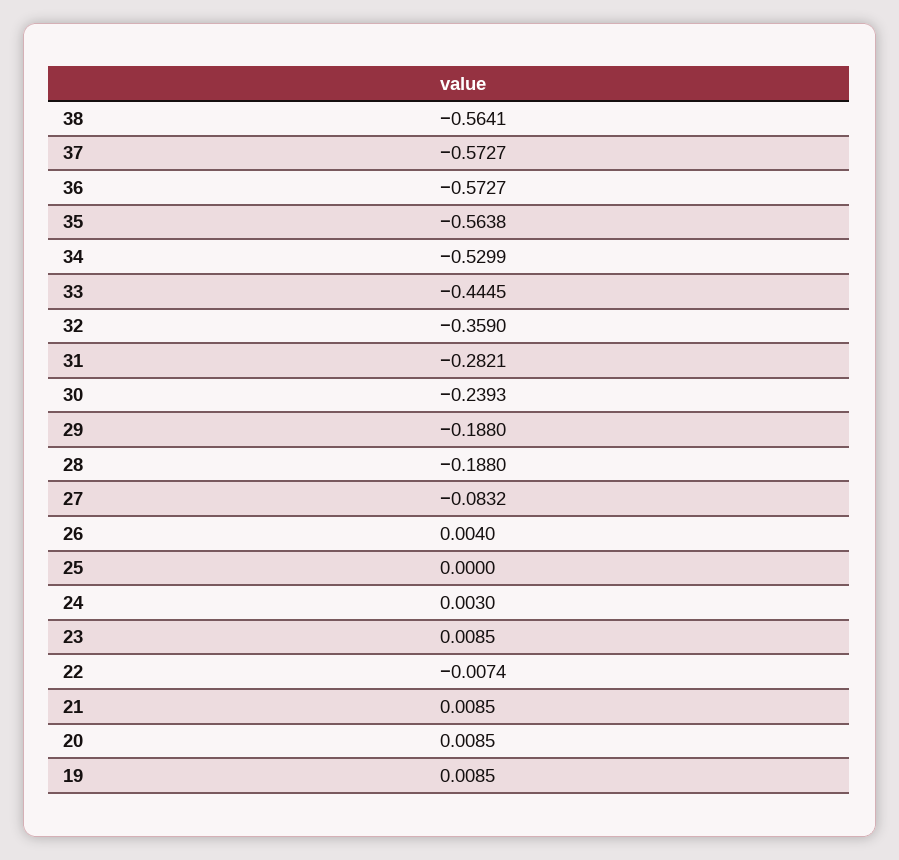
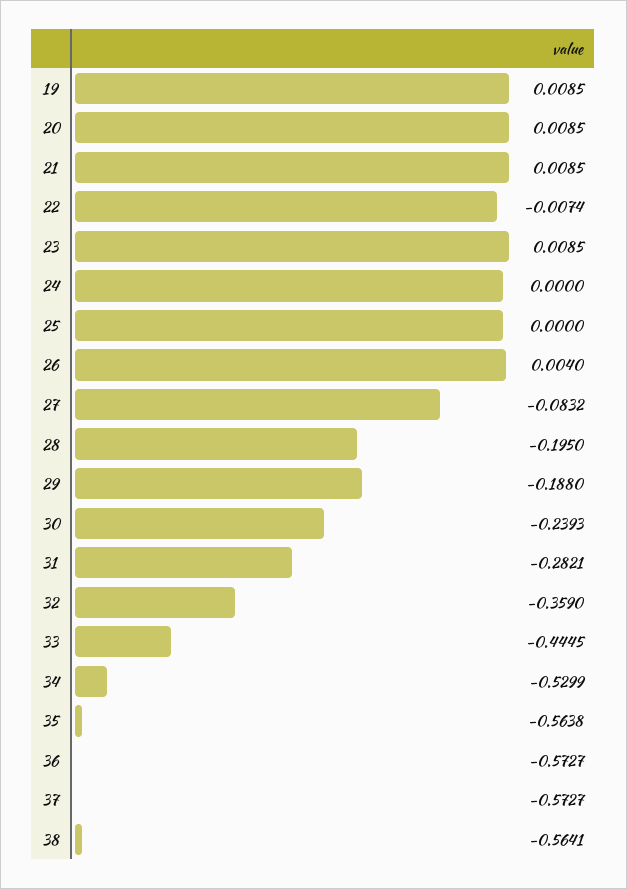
28: -0.188 -> -0.195
24: 0.003 -> 0

